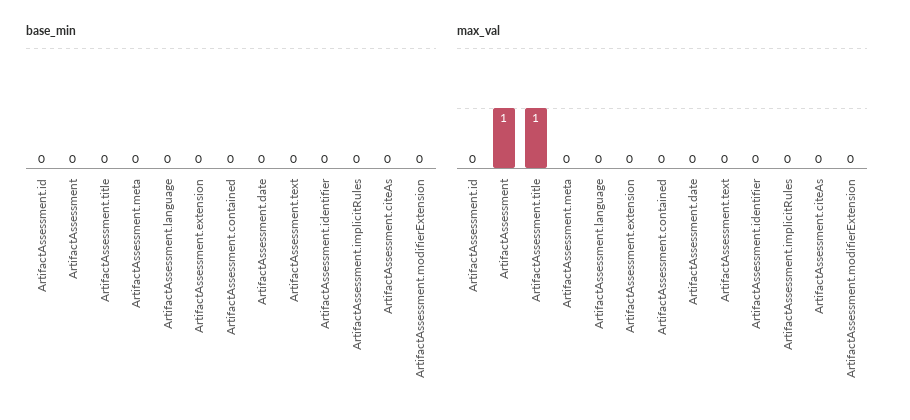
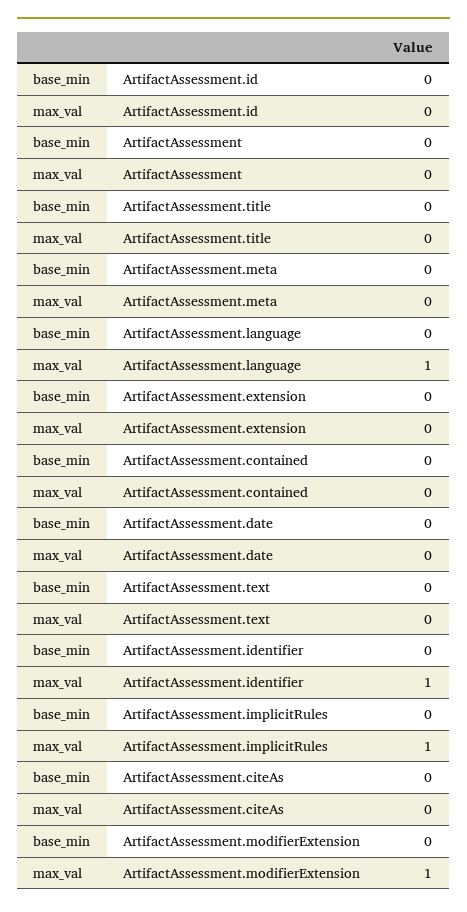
max_val, ArtifactAssessment: 1 -> 0
max_val, ArtifactAssessment.title: 1 -> 0
max_val, ArtifactAssessment.language: 0 -> 1
max_val, ArtifactAssessment.identifier: 0 -> 1
max_val, ArtifactAssessment.implicitRules: 0 -> 1
max_val, ArtifactAssessment.modifierExtension: 0 -> 1

